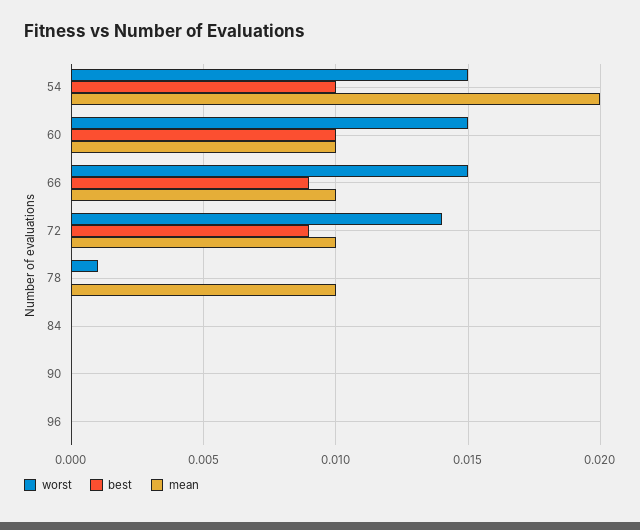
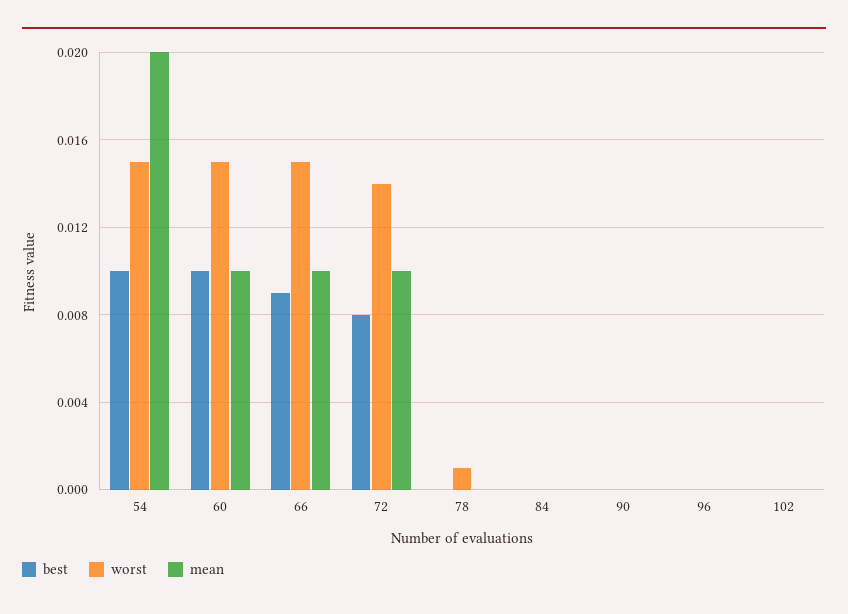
best, 72: 0.009 -> 0.008
mean, 78: 0.01 -> 0
best, 102: none -> 0
worst, 102: none -> 0
mean, 102: none -> 0

